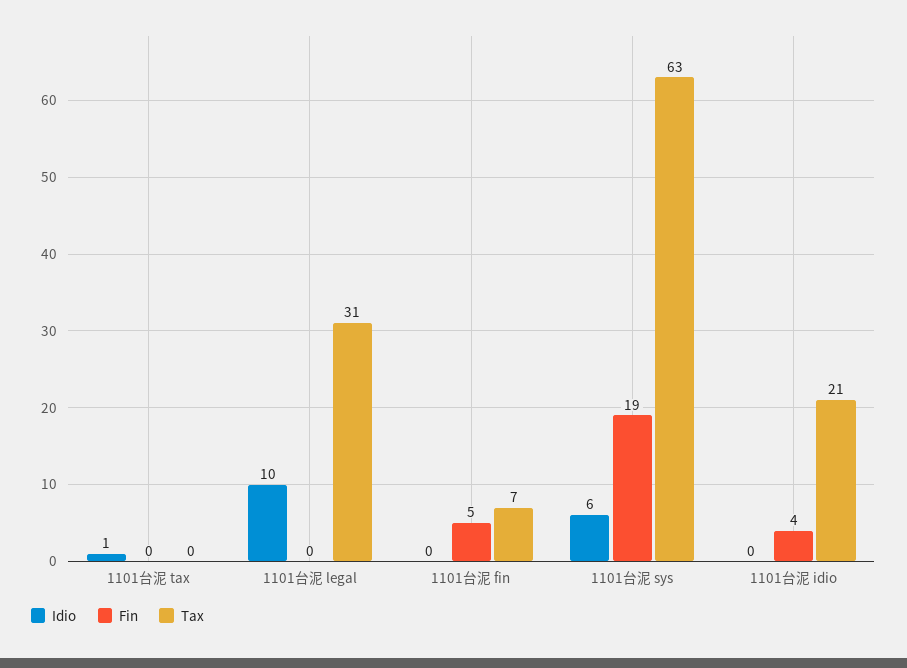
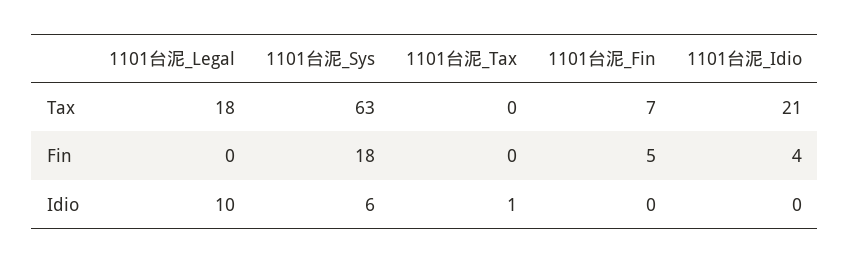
Tax, 1101台泥 legal: 31 -> 18
Fin, 1101台泥 sys: 19 -> 18

